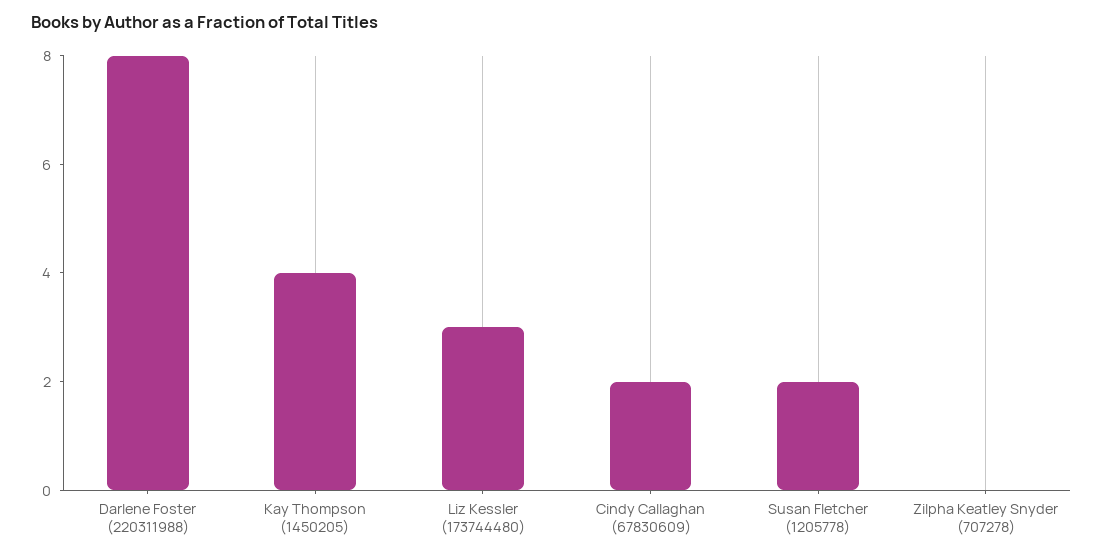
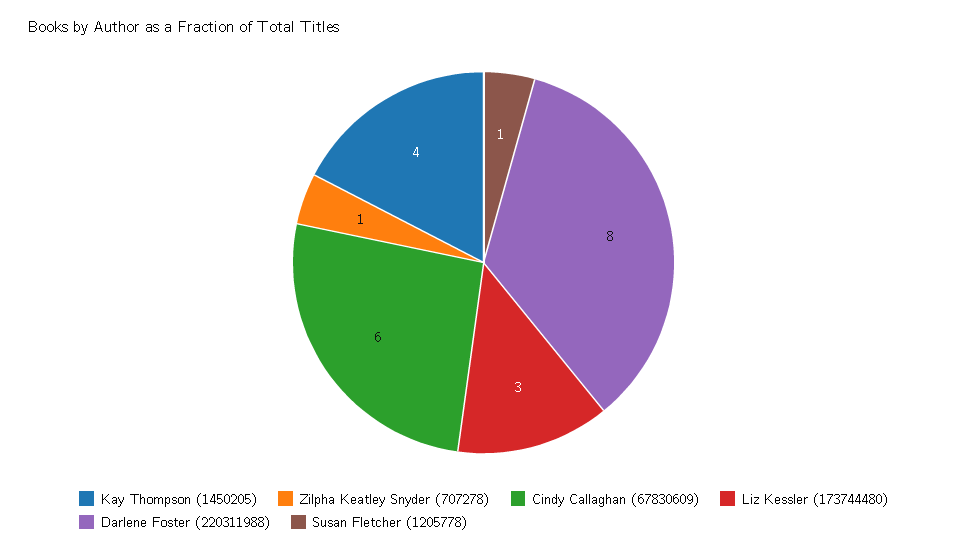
Cindy Callaghan (67830609): 2 -> 6
Susan Fletcher (1205778): 2 -> 1
Zilpha Keatley Snyder (707278): 0 -> 1

